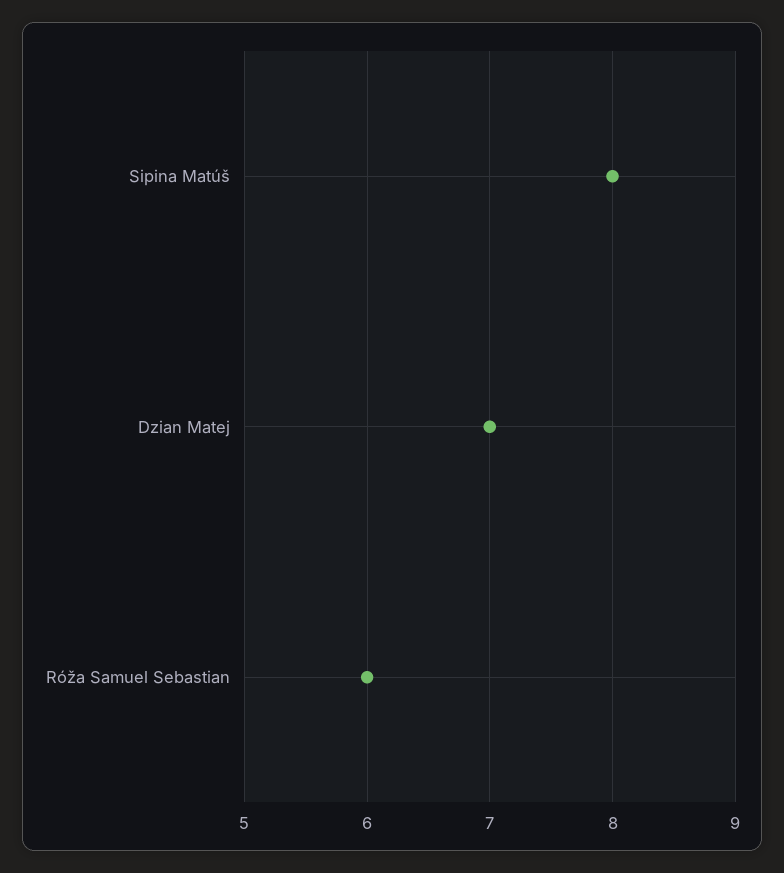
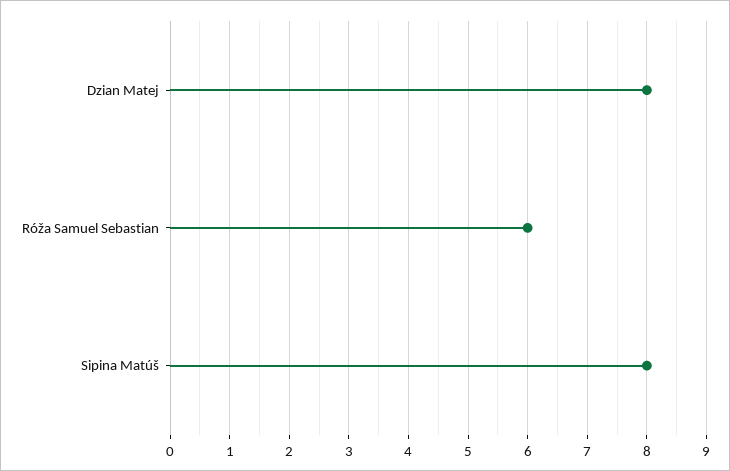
Dzian Matej: 7 -> 8

